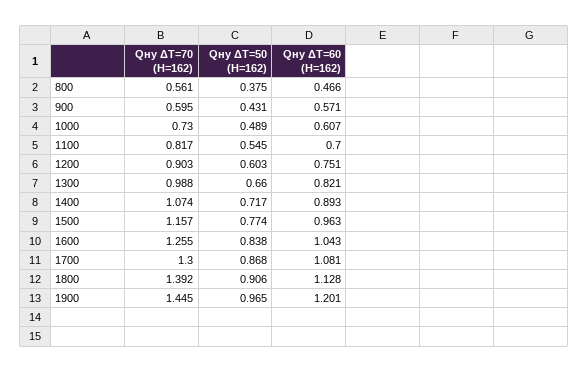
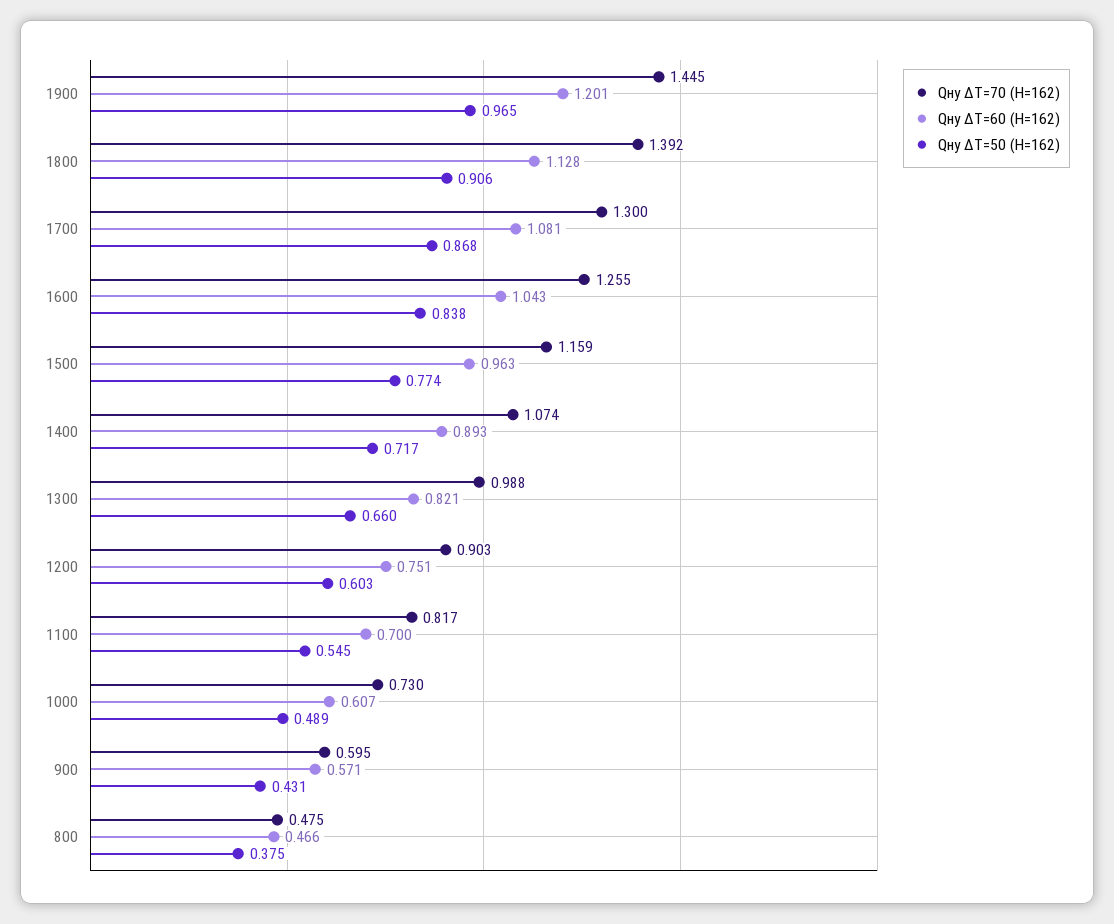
Qну ΔT=70 (H=162), 800: 0.561 -> 0.475
Qну ΔT=70 (H=162), 1500: 1.157 -> 1.159

